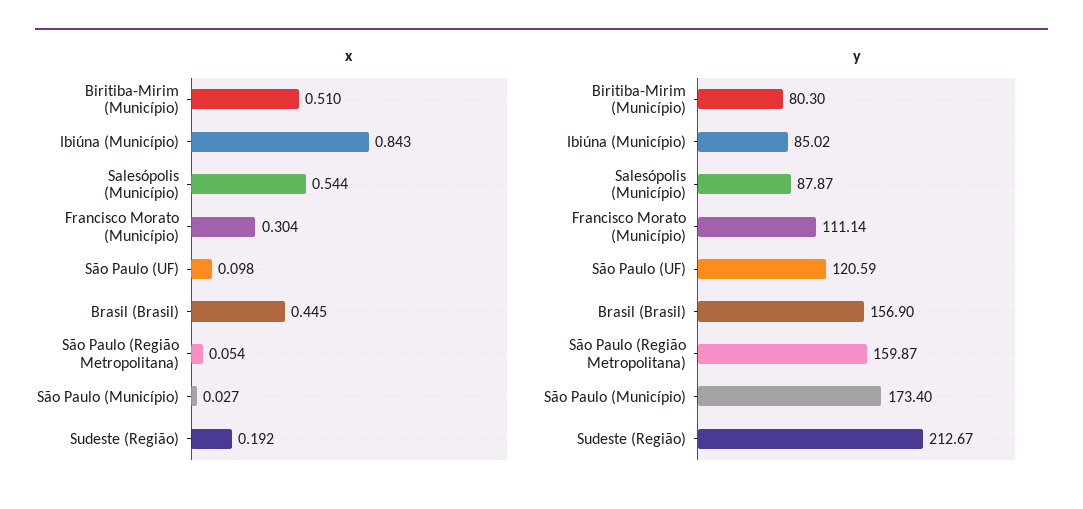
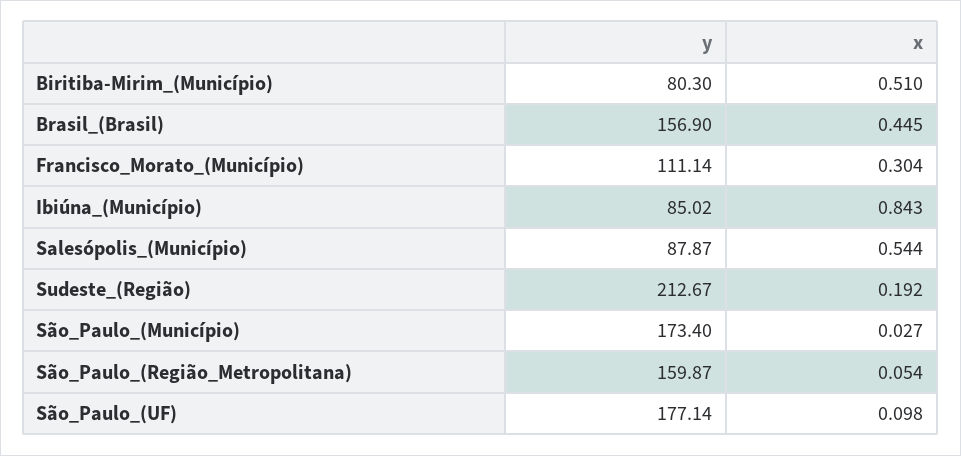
y, São Paulo (UF): 120.59 -> 177.14

